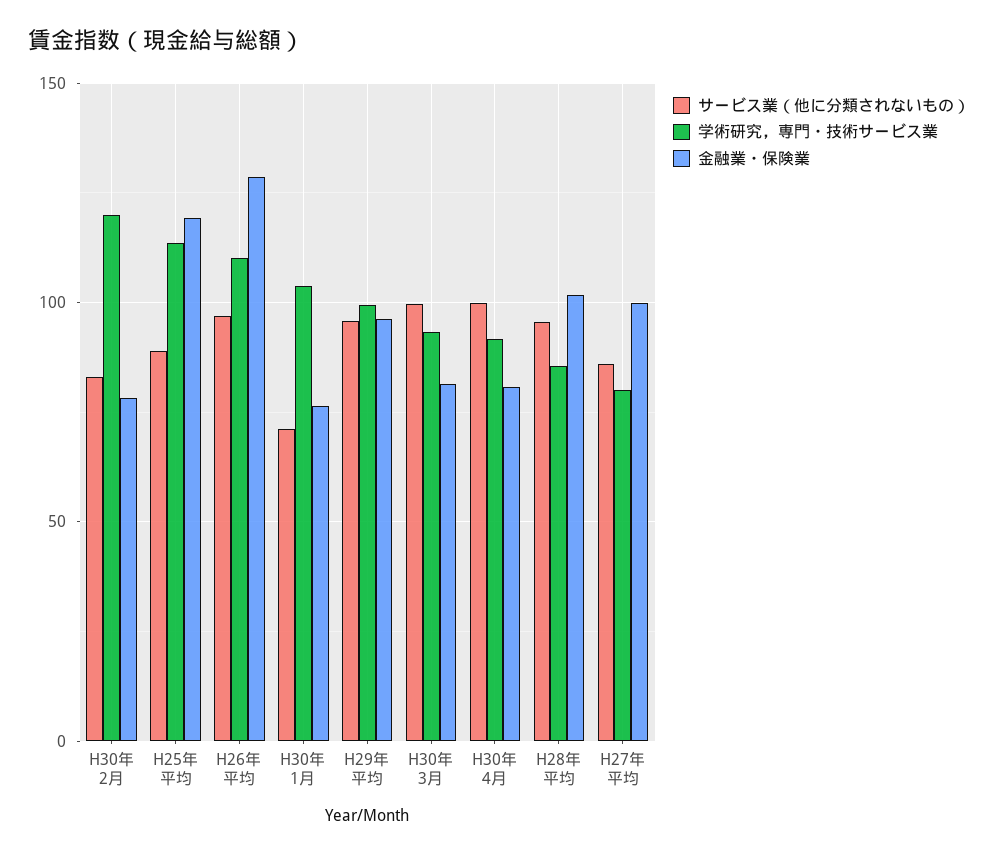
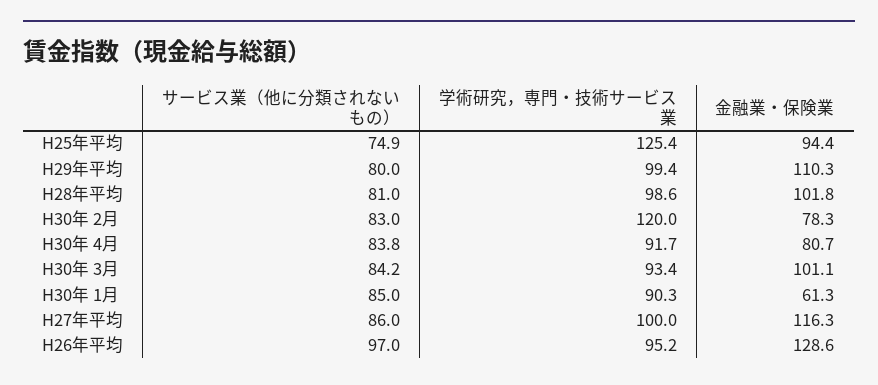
サービス業（他に分類されないもの）, H25年平均: 90 -> 74.9
学術研究，専門・技術サービス業, H25年平均: 115 -> 125.4
金融業・保険業, H25年平均: 120 -> 94.4
学術研究，専門・技術サービス業, H26年平均: 110 -> 95.2
サービス業（他に分類されないもの）, H30年 1月: 70 -> 85
学術研究，専門・技術サービス業, H30年 1月: 105 -> 90.3
金融業・保険業, H30年 1月: 75 -> 61.3
サービス業（他に分類されないもの）, H29年平均: 95 -> 80
金融業・保険業, H29年平均: 95 -> 110.3
サービス業（他に分類されないもの）, H30年 3月: 100 -> 84.2
金融業・保険業, H30年 3月: 80 -> 101.1
サービス業（他に分類されないもの）, H30年 4月: 100 -> 83.8
サービス業（他に分類されないもの）, H28年平均: 95 -> 81
学術研究，専門・技術サービス業, H28年平均: 85 -> 98.6
学術研究，専門・技術サービス業, H27年平均: 80 -> 100
金融業・保険業, H27年平均: 100 -> 116.3

